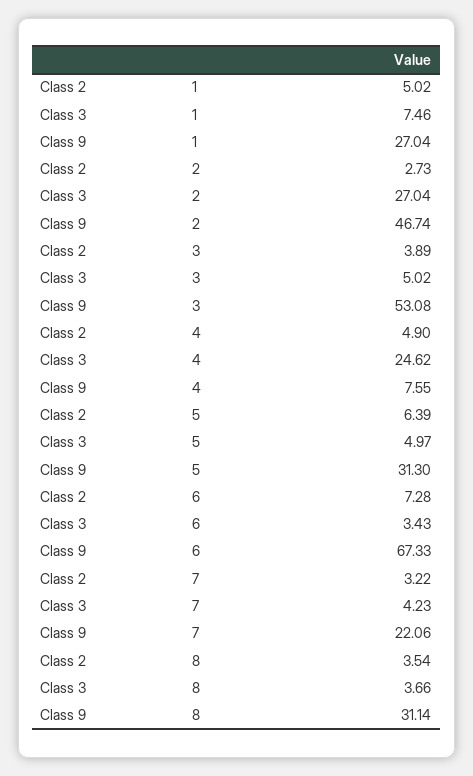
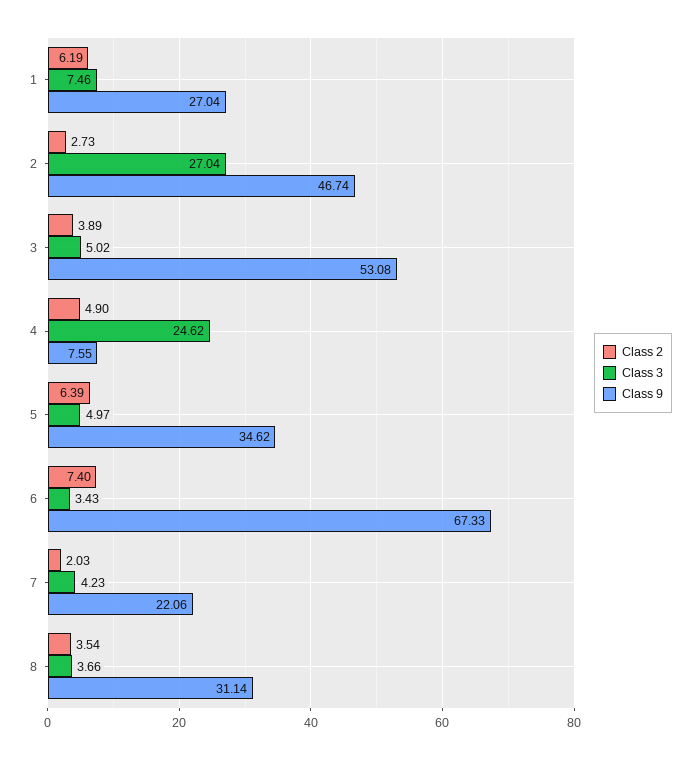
Class 2, 1: 5.02 -> 6.19
Class 9, 5: 31.3 -> 34.62
Class 2, 6: 7.28 -> 7.4
Class 2, 7: 3.22 -> 2.03

